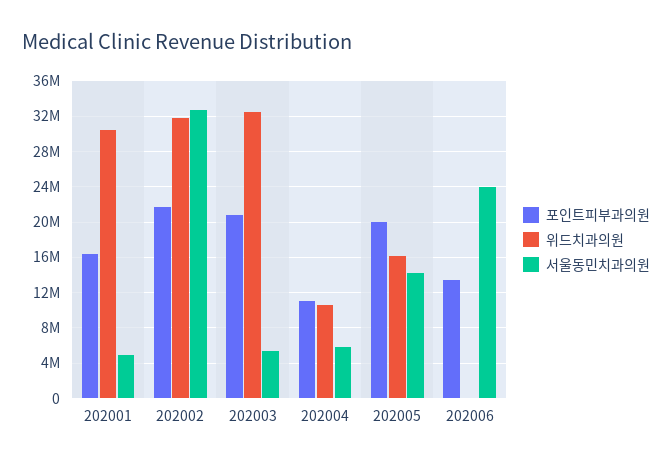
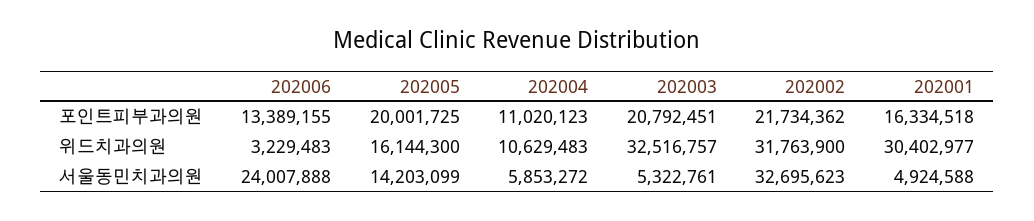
위드치과의원, 202006: 0 -> 3229483

